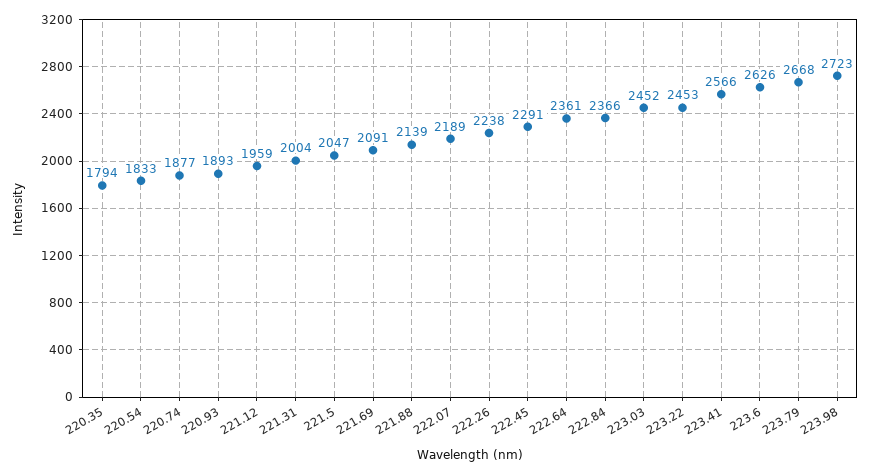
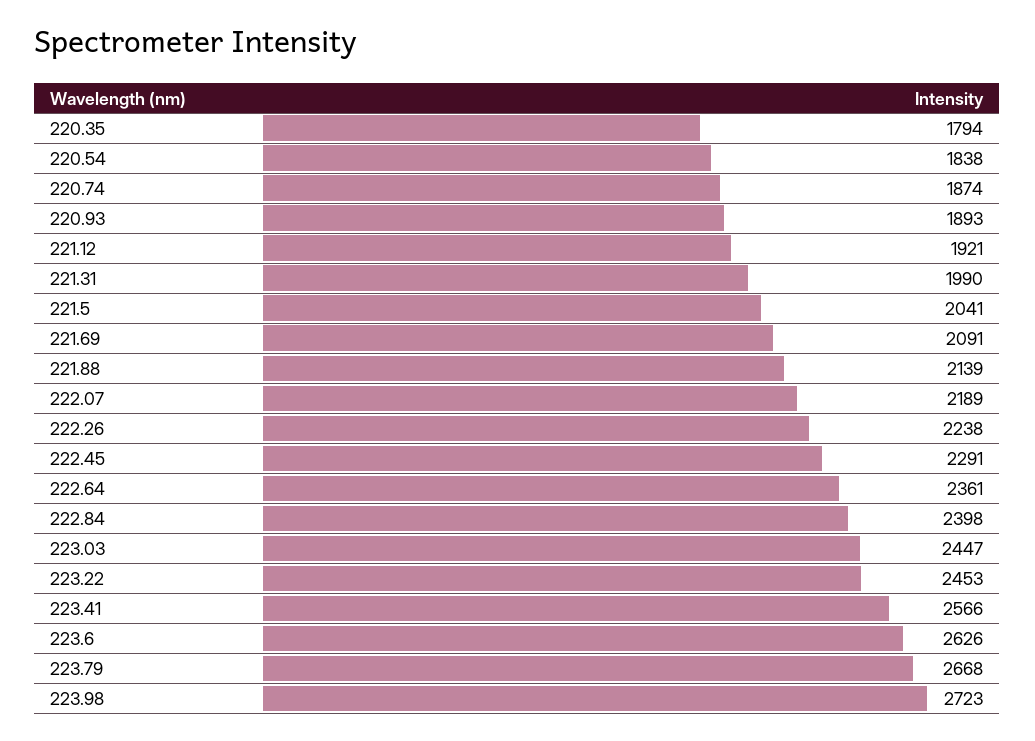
220.54: 1833 -> 1838
220.74: 1877 -> 1874
221.12: 1959 -> 1921
221.31: 2004 -> 1990
221.5: 2047 -> 2041
222.84: 2366 -> 2398
223.03: 2452 -> 2447

